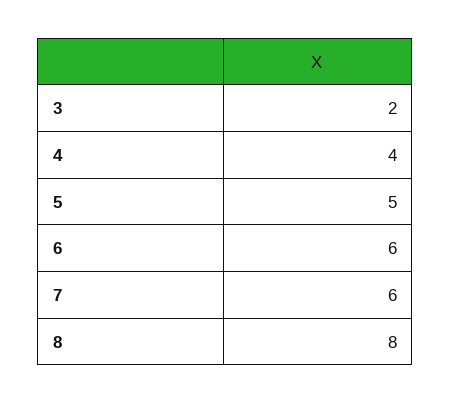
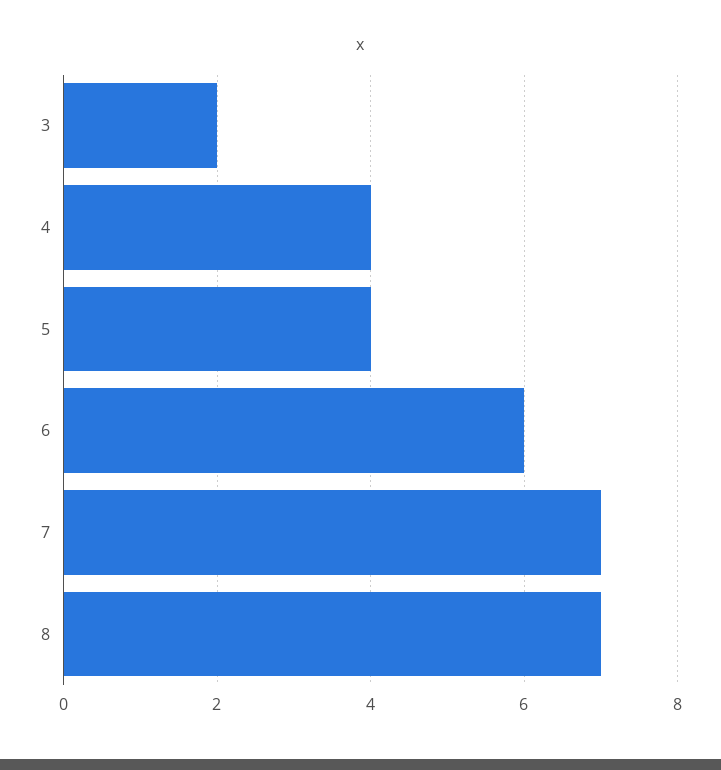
5: 5 -> 4
7: 6 -> 7
8: 8 -> 7

